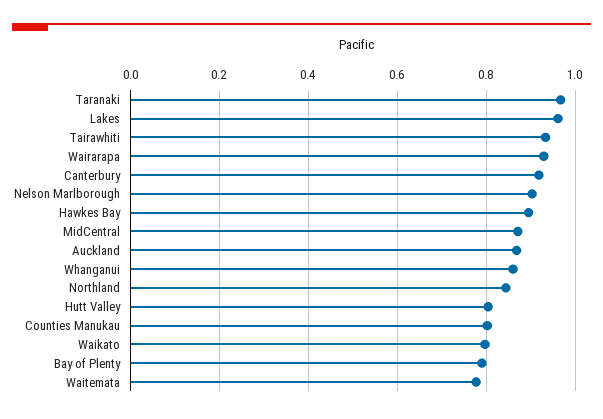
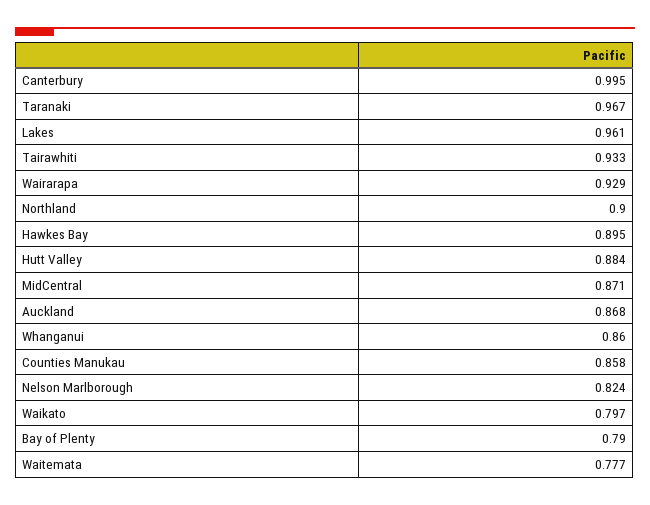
Canterbury: 0.92 -> 0.995
Nelson Marlborough: 0.9 -> 0.824
Northland: 0.84 -> 0.9
Hutt Valley: 0.8 -> 0.884
Counties Manukau: 0.8 -> 0.858

